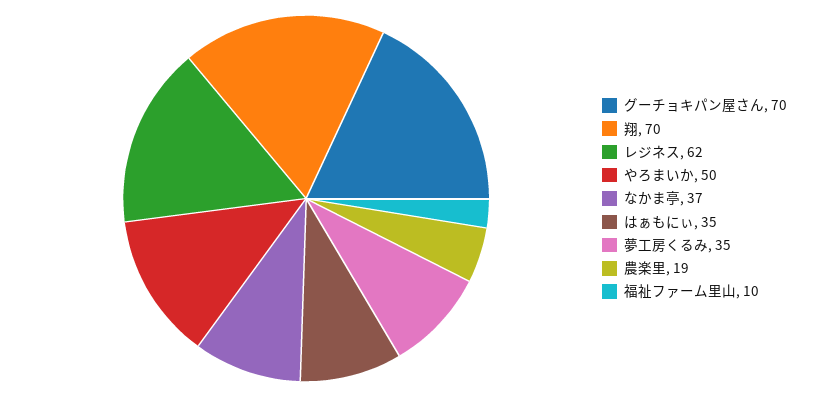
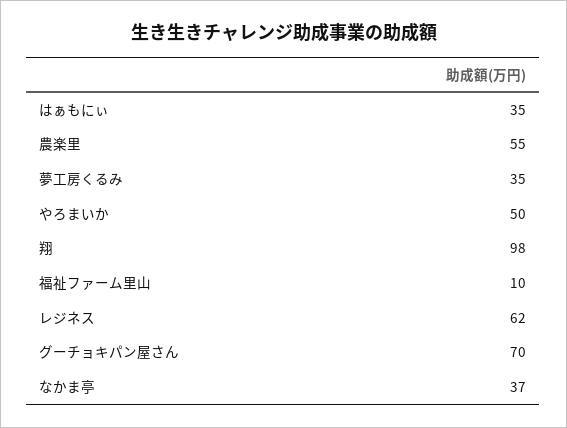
翔: 70 -> 98
農楽里: 19 -> 55

